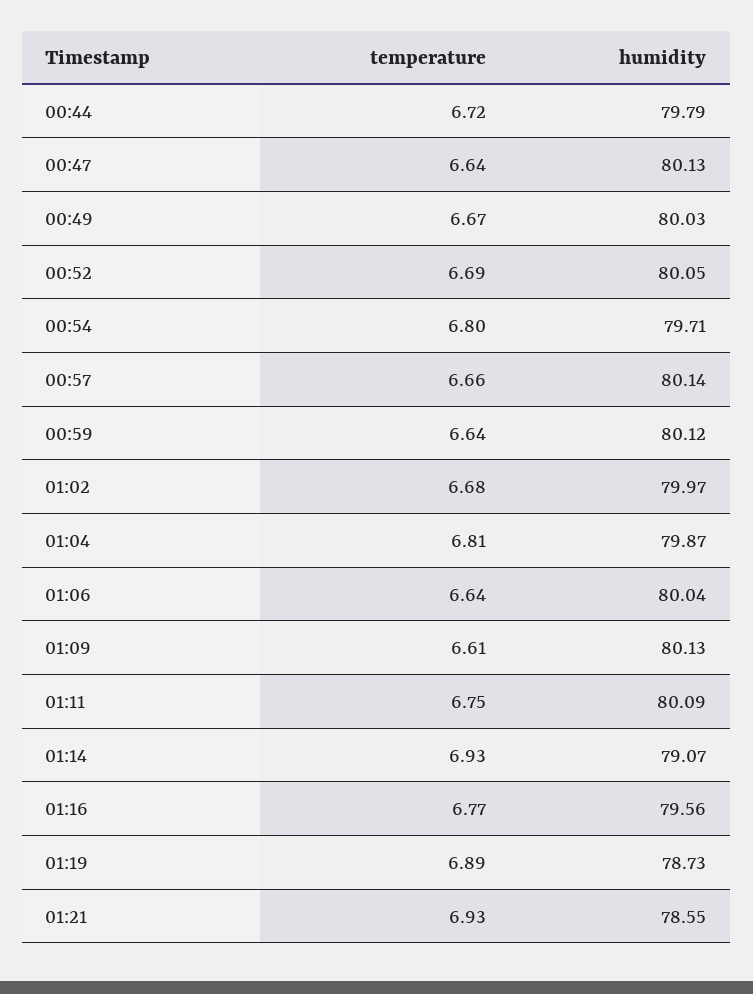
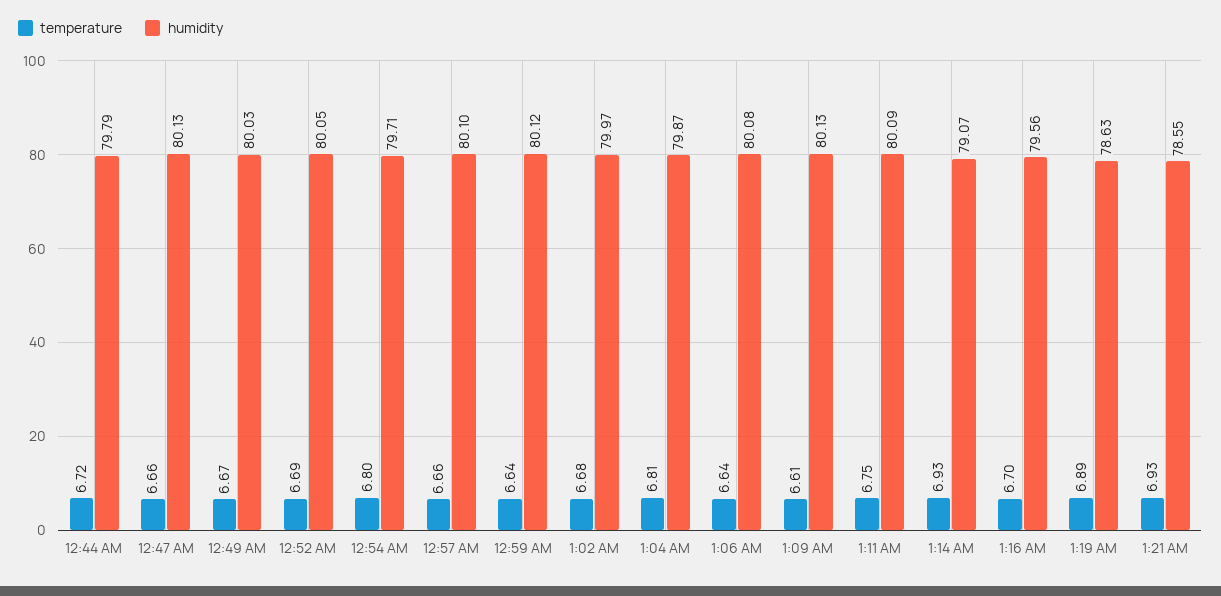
temperature, 00:47: 6.64 -> 6.66
humidity, 00:57: 80.14 -> 80.1
humidity, 01:06: 80.04 -> 80.08
temperature, 01:16: 6.77 -> 6.7
humidity, 01:19: 78.73 -> 78.63

